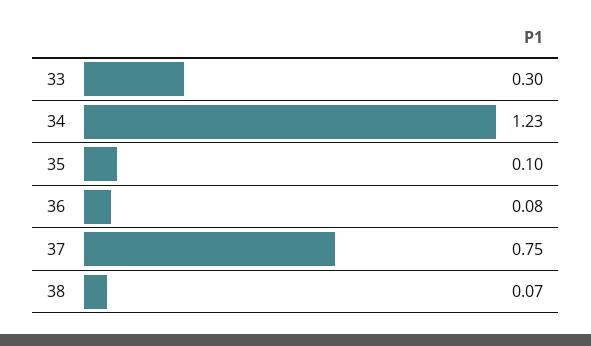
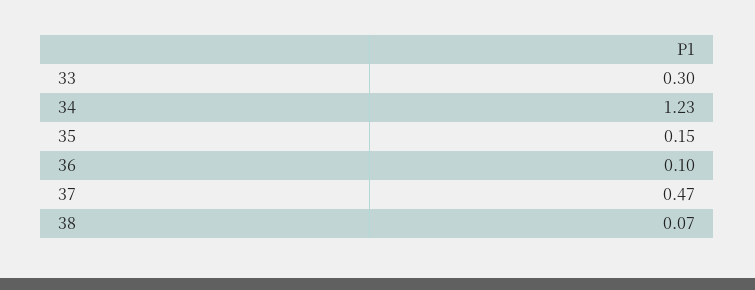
35: 0.1 -> 0.15
36: 0.08 -> 0.1
37: 0.75 -> 0.47

